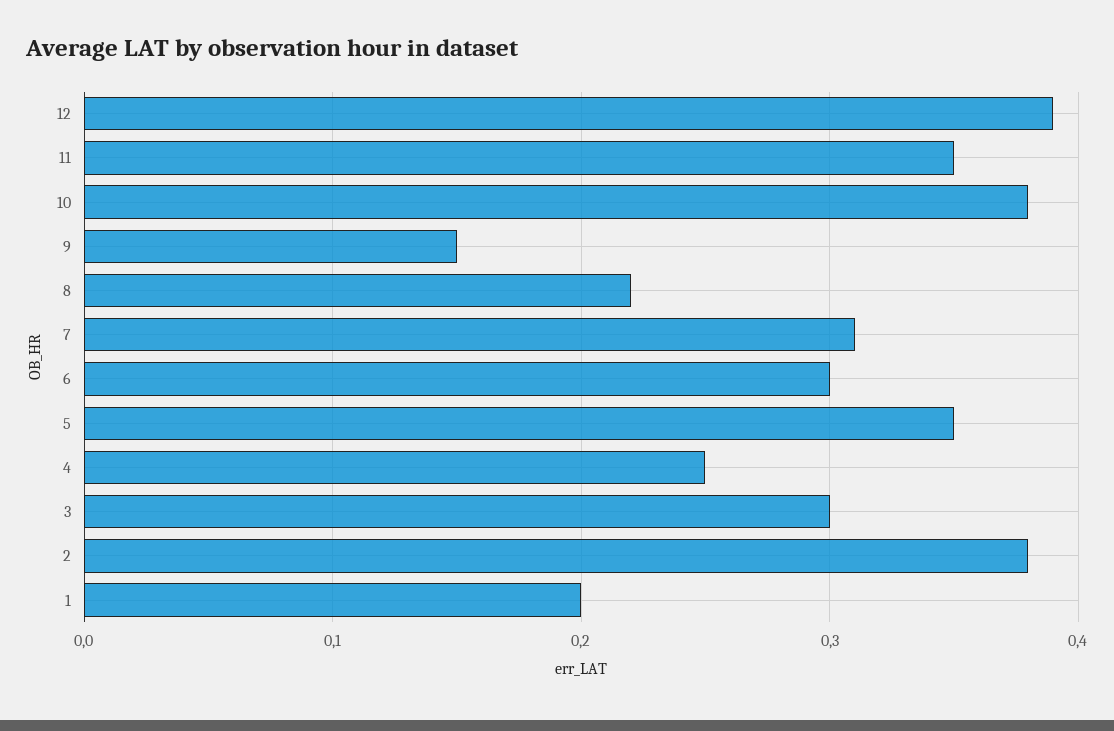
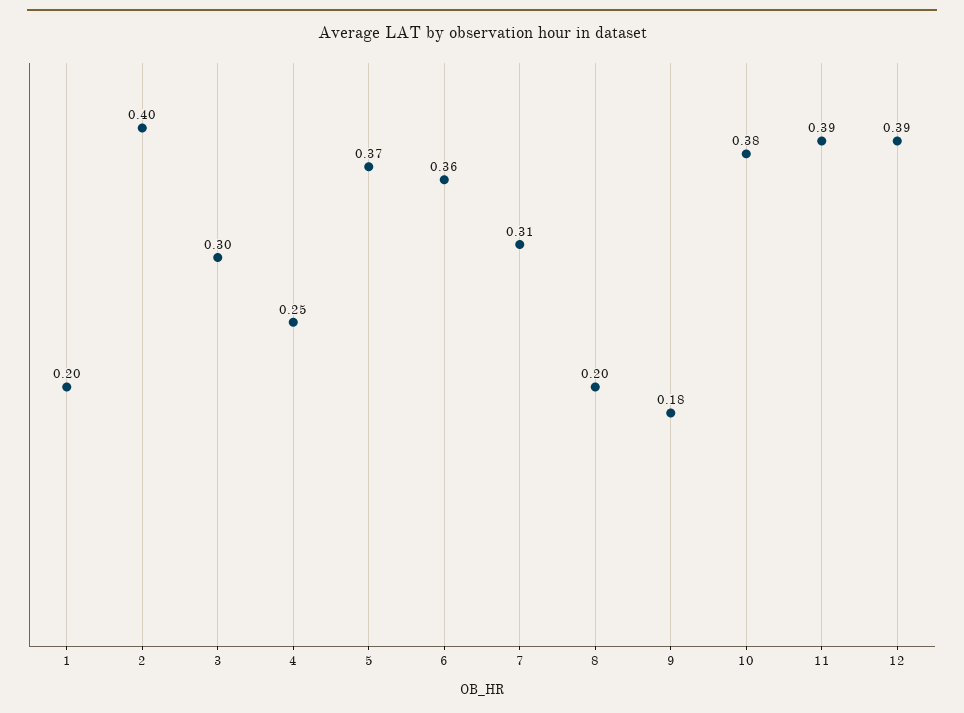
11: 0.35 -> 0.39
9: 0.15 -> 0.18
8: 0.22 -> 0.2
6: 0.3 -> 0.36
5: 0.35 -> 0.37
2: 0.38 -> 0.4

